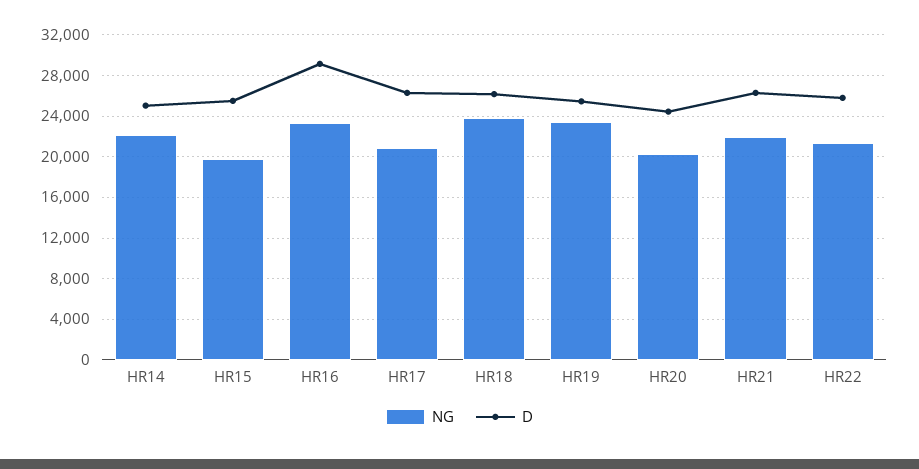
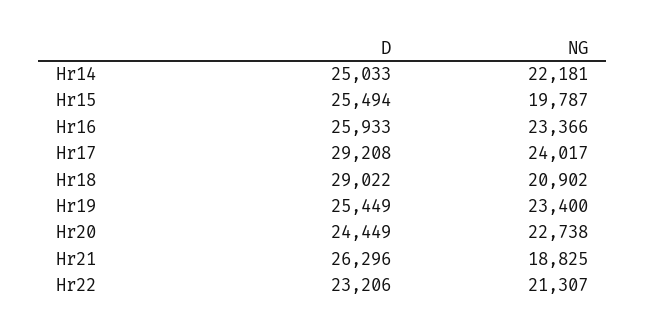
D, HR16: 29000 -> 25933
NG, HR17: 21000 -> 24017
D, HR17: 26000 -> 29208
NG, HR18: 24000 -> 20902
D, HR18: 26000 -> 29022
NG, HR20: 20000 -> 22738
NG, HR21: 22000 -> 18825
D, HR22: 26000 -> 23206

